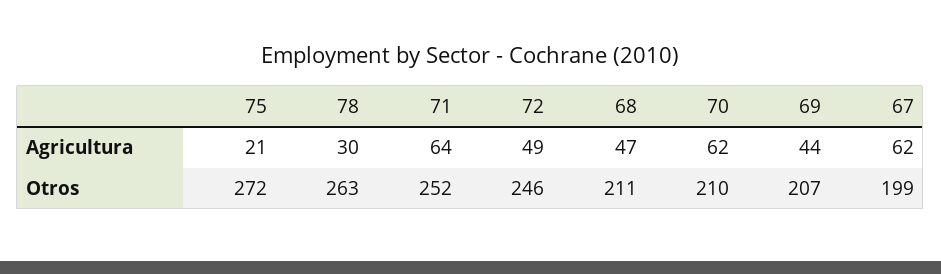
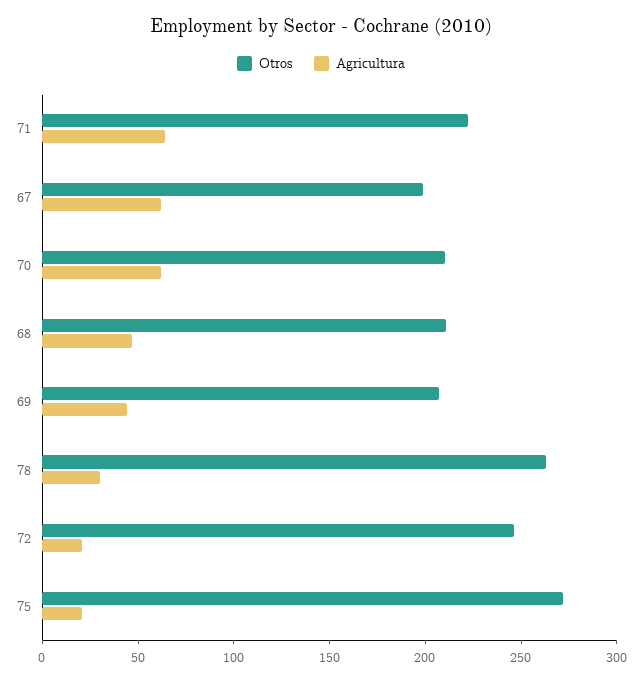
Agricultura, 72: 49 -> 20
Otros, 71: 252 -> 220

